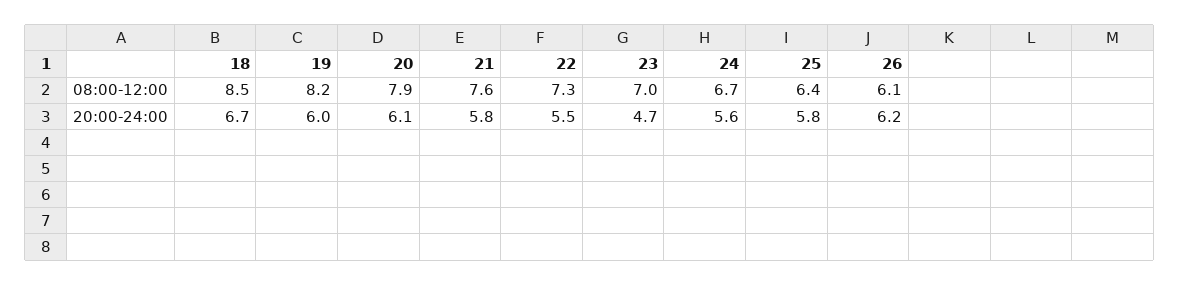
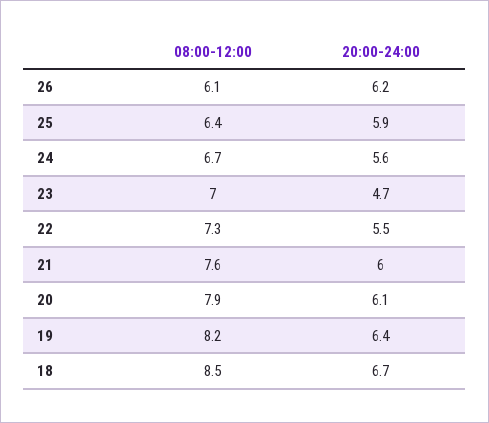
19, 20:00-24:00: 6 -> 6.4
21, 20:00-24:00: 5.8 -> 6
25, 20:00-24:00: 5.8 -> 5.9

